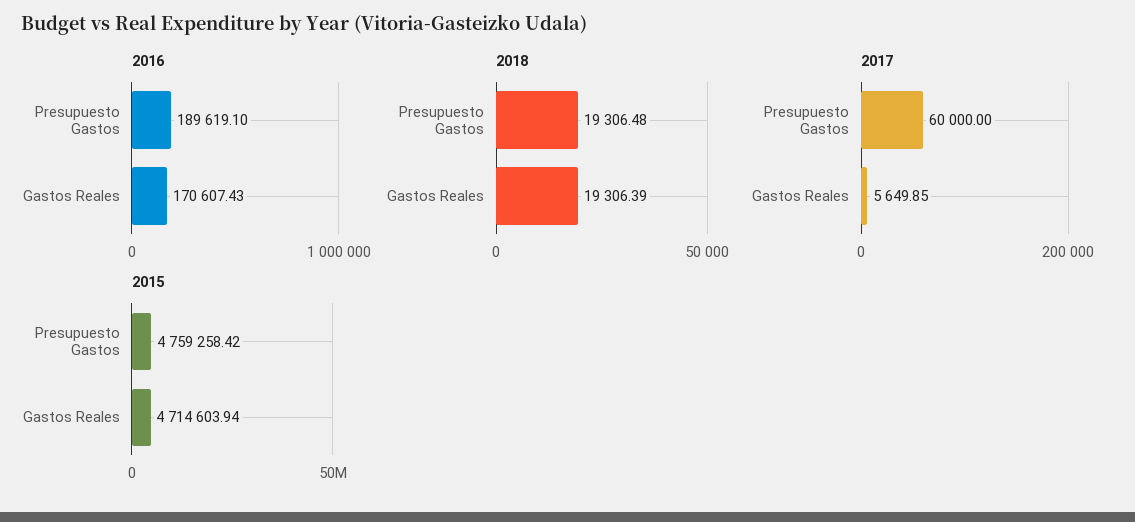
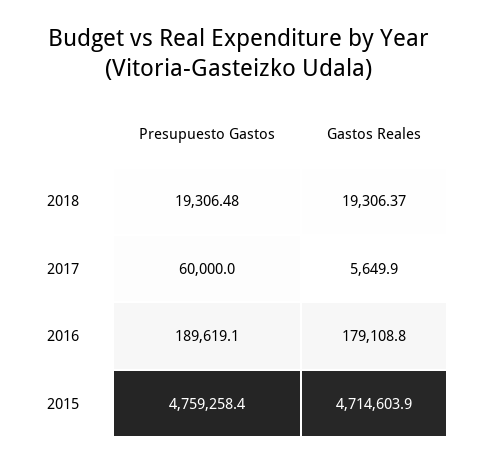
2016, Gastos Reales: 170607.43 -> 179108.8
2018, Gastos Reales: 19306.39 -> 19306.37

